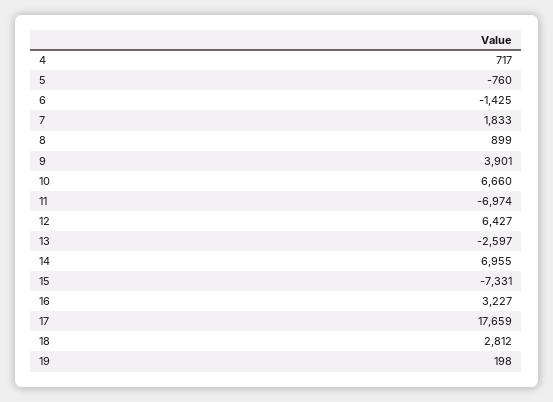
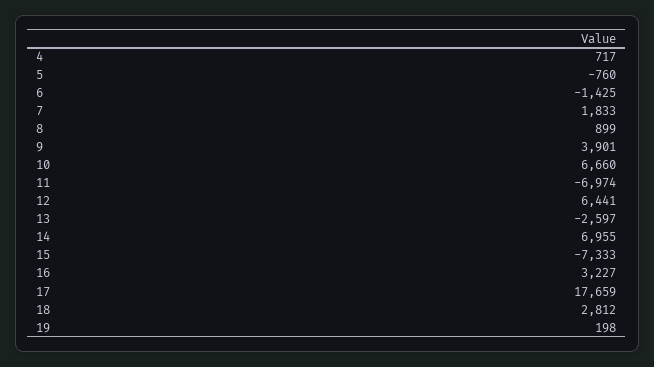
12: 6427 -> 6441
15: -7331 -> -7333

